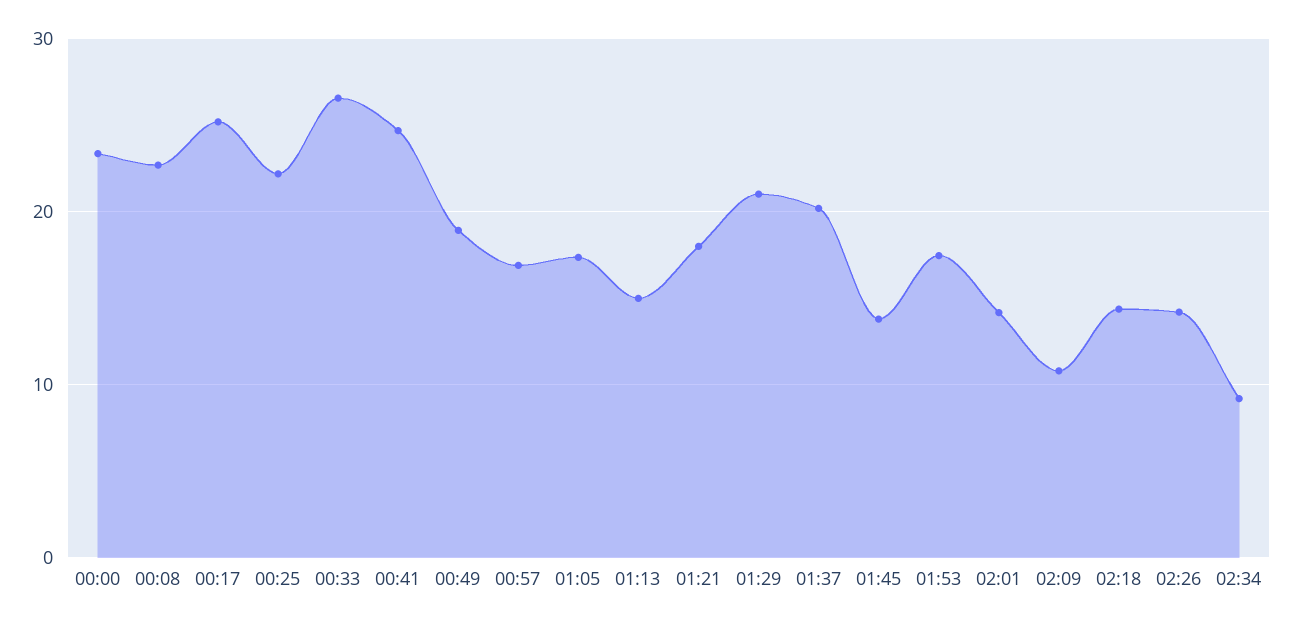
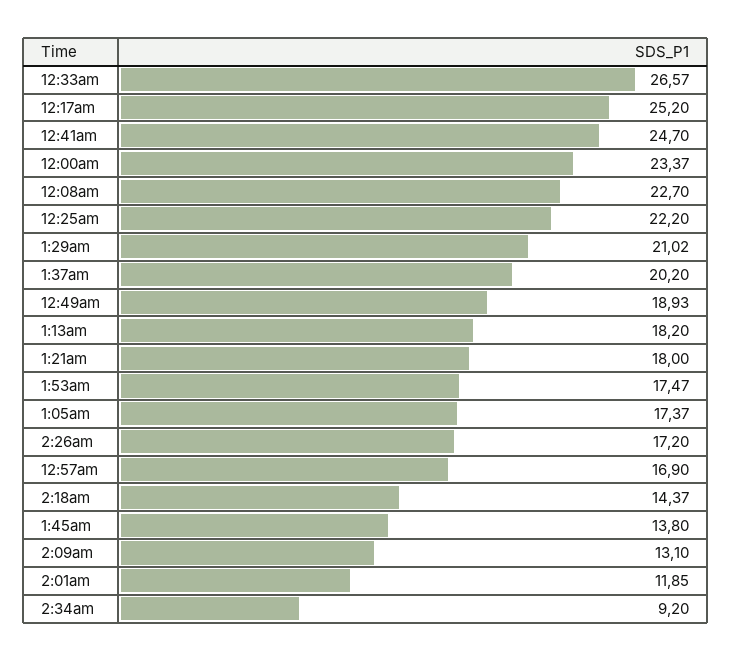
01:13: 15 -> 18.2
02:01: 14 -> 11.85
02:09: 11 -> 13.1
02:26: 14 -> 17.2

